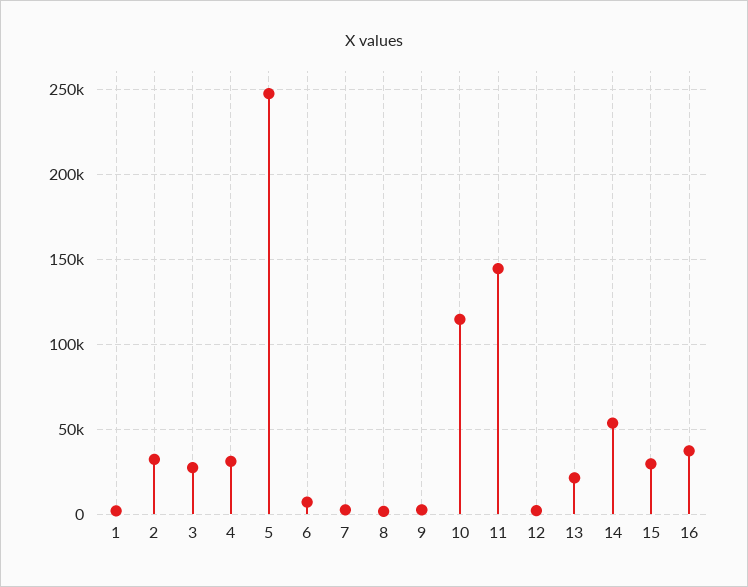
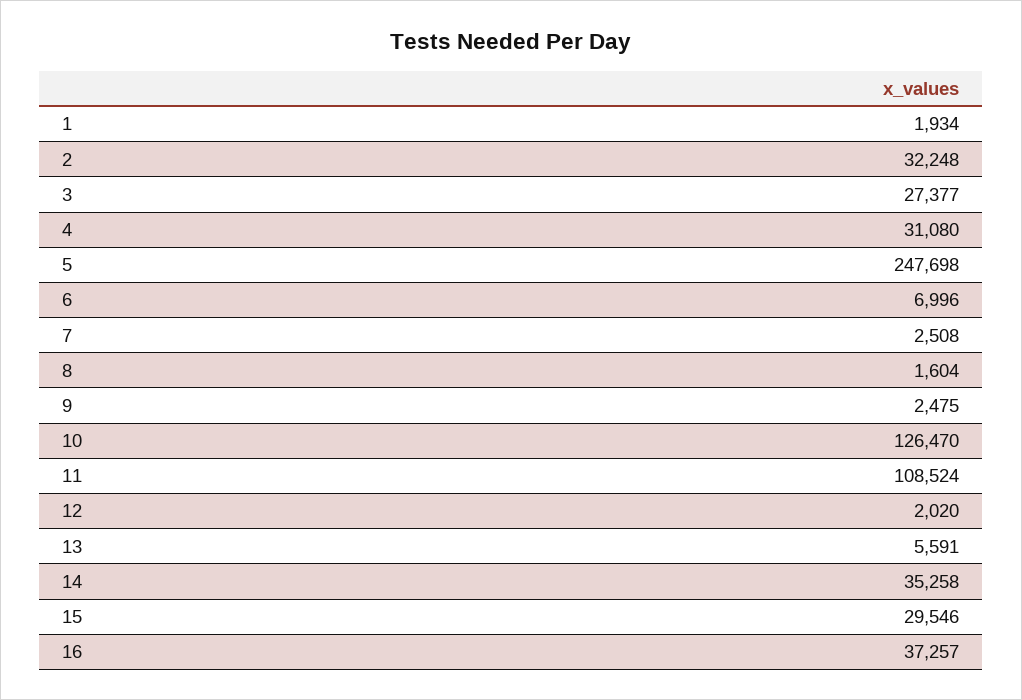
10: 115000 -> 126470
11: 145000 -> 108524
13: 20000 -> 5591
14: 55000 -> 35258

